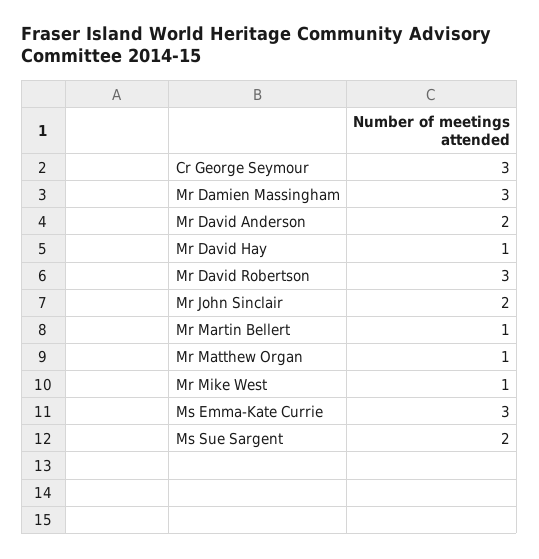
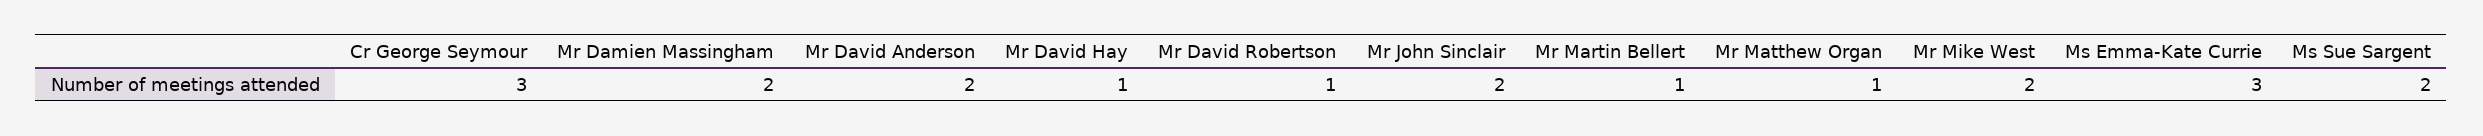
Mr Damien Massingham: 3 -> 2
Mr David Robertson: 3 -> 1
Mr Mike West: 1 -> 2

